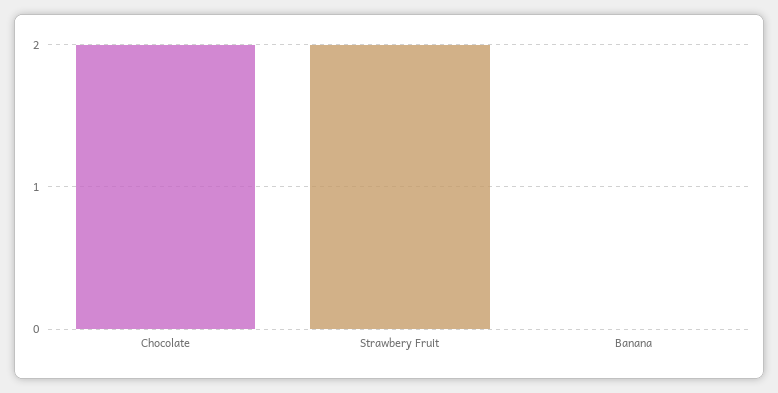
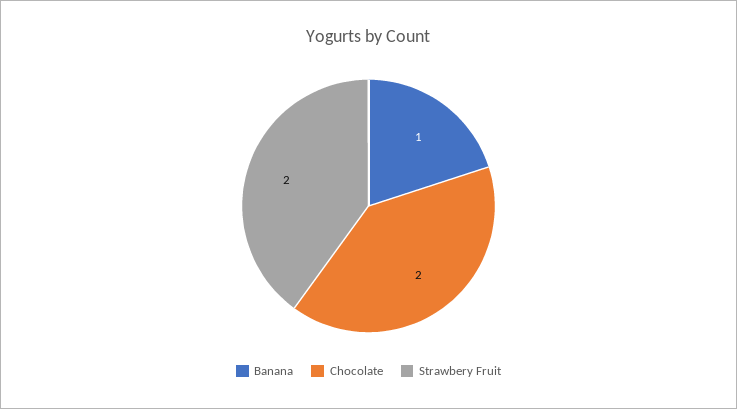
Banana: 0 -> 1

